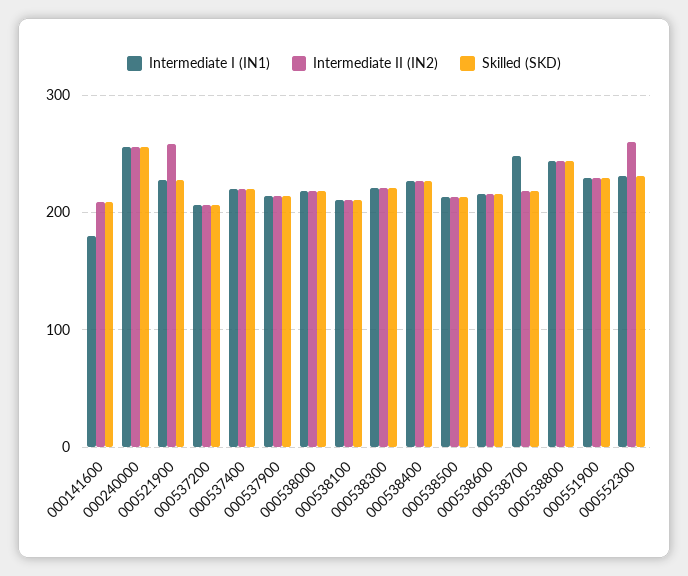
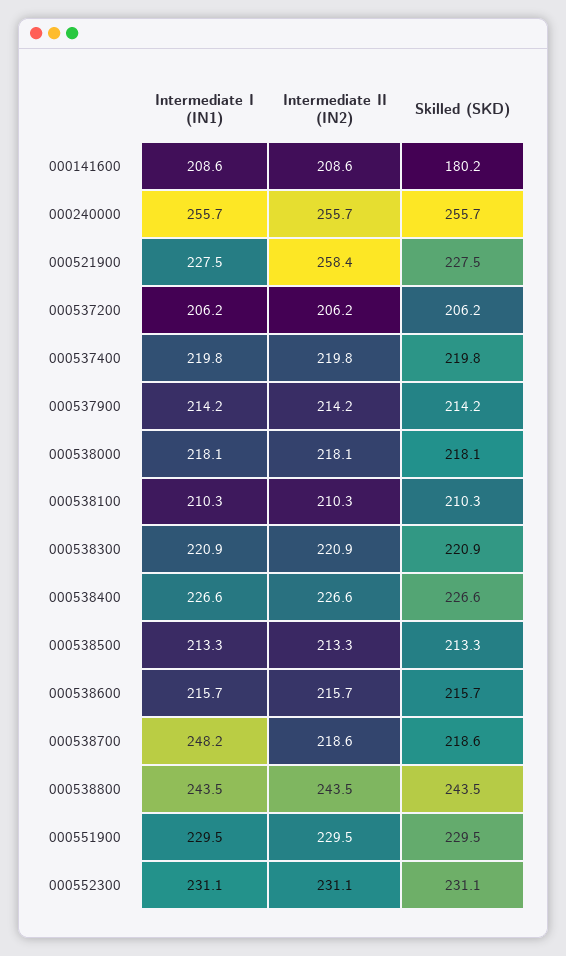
Intermediate I (IN1), 000141600: 180 -> 208.6
Skilled (SKD), 000141600: 210 -> 180.2
Intermediate II (IN2), 000552300: 260 -> 231.1

